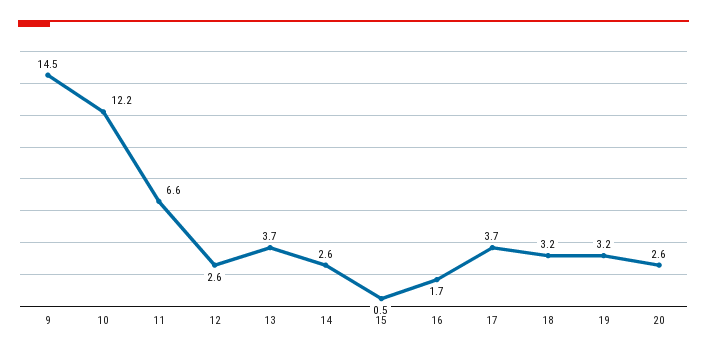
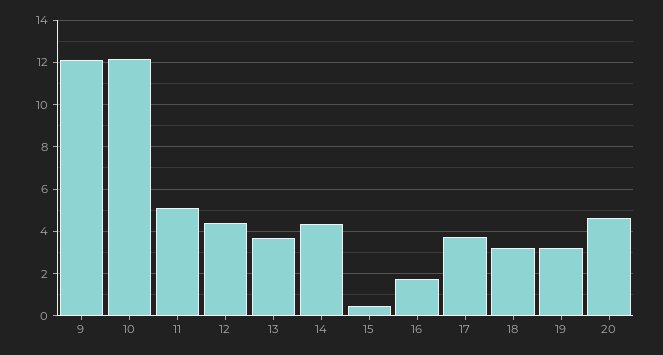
9: 14.5 -> 12
11: 6.6 -> 5
12: 2.6 -> 4.5
14: 2.6 -> 4.5
20: 2.6 -> 4.5

